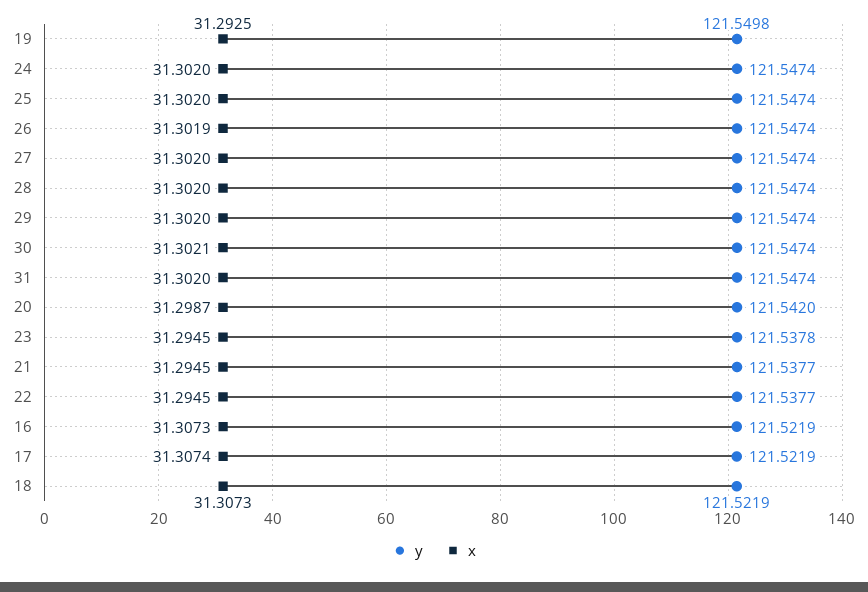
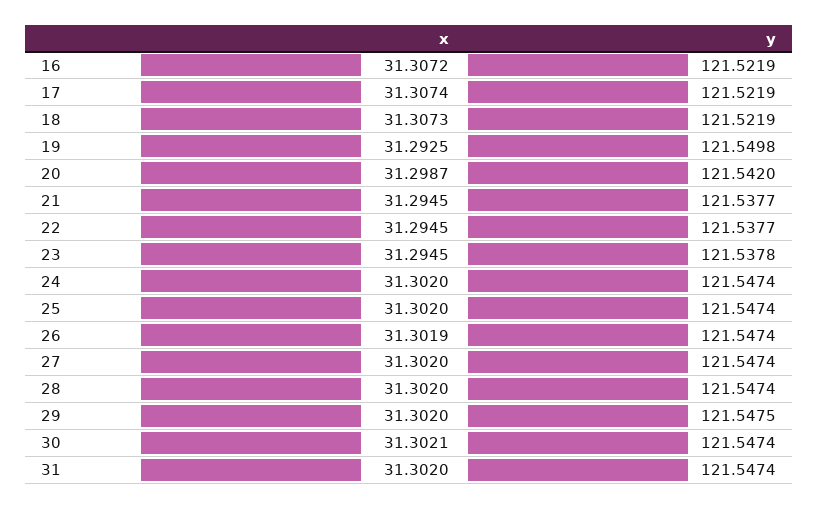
y, 29: 121.5474 -> 121.5475
x, 16: 31.3073 -> 31.3072

